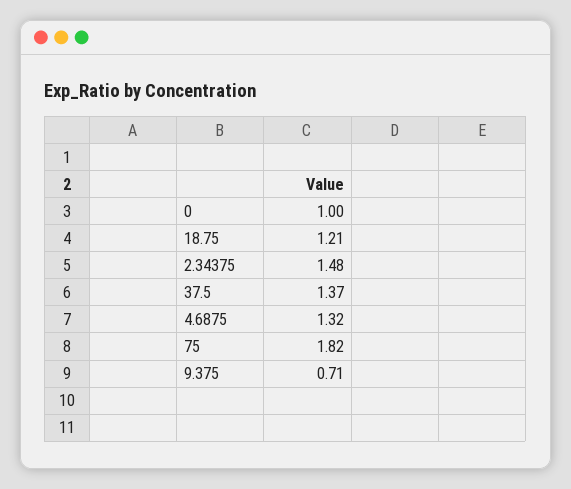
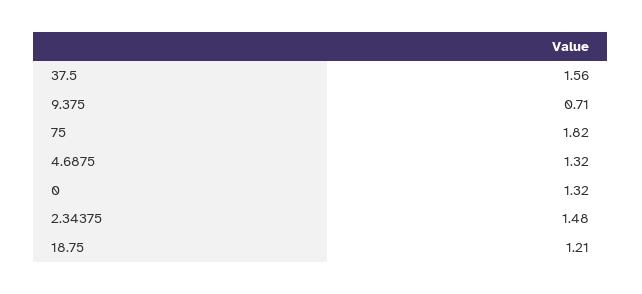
0: 1 -> 1.32
37.5: 1.37 -> 1.56

